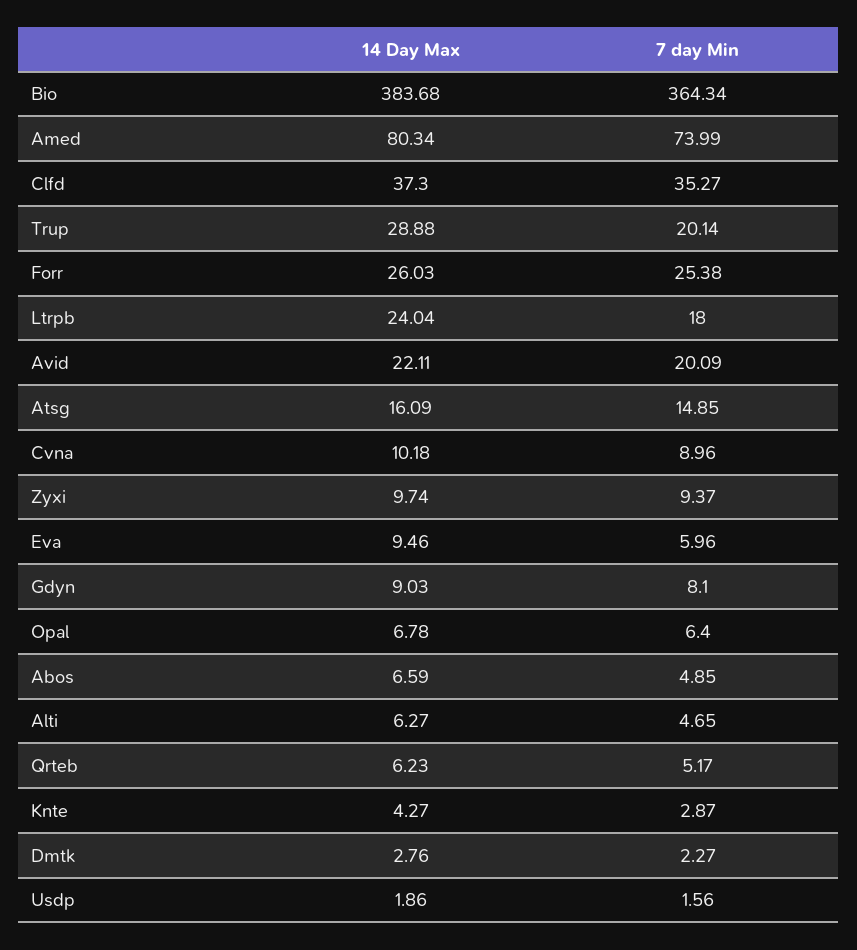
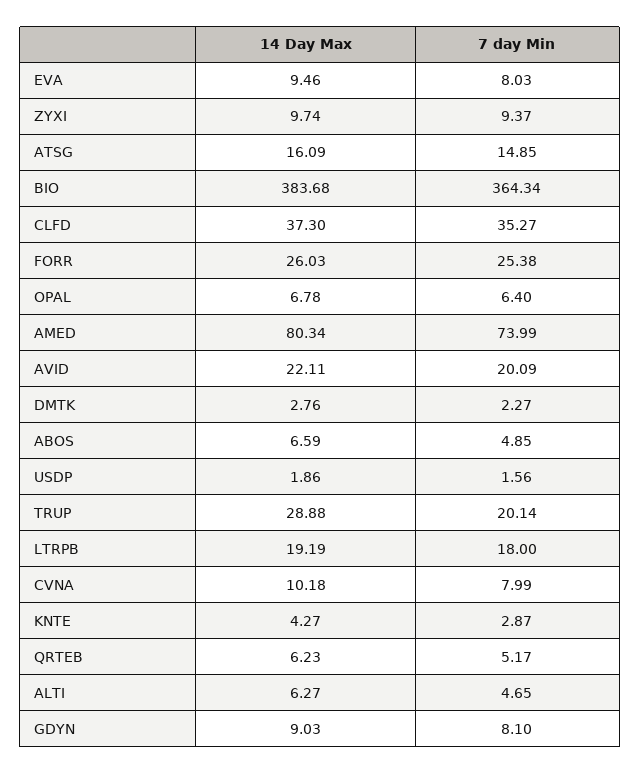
14 Day Max, Ltrpb: 24.04 -> 19.19
7 day Min, Cvna: 8.96 -> 7.99
7 day Min, Eva: 5.96 -> 8.03

